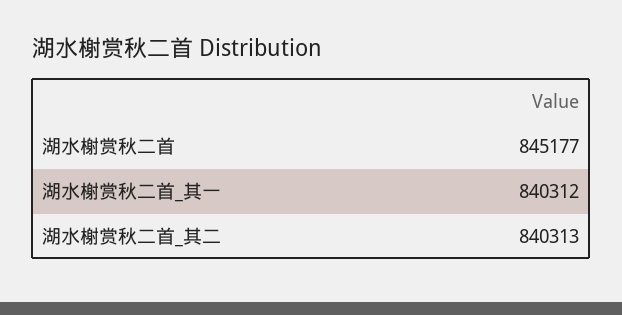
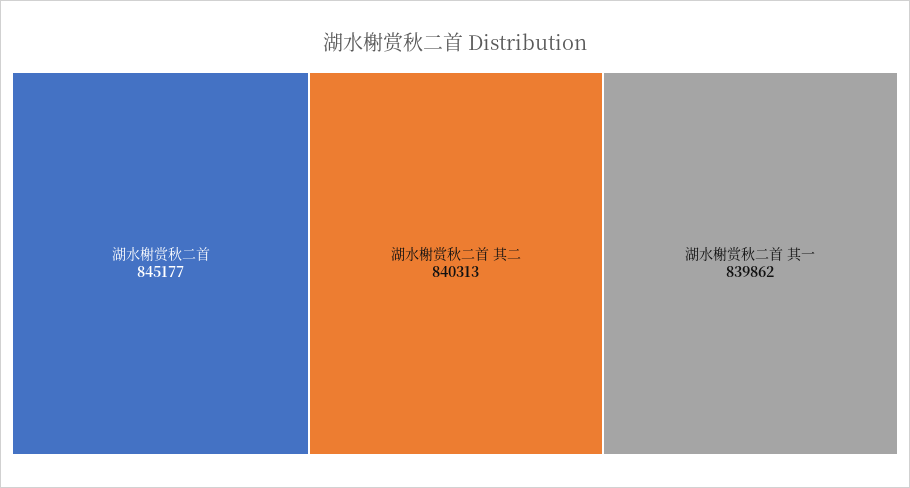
湖水榭赏秋二首_其一: 840312 -> 839862

